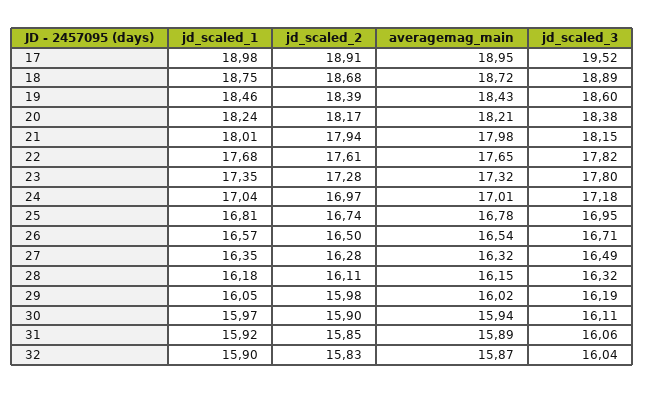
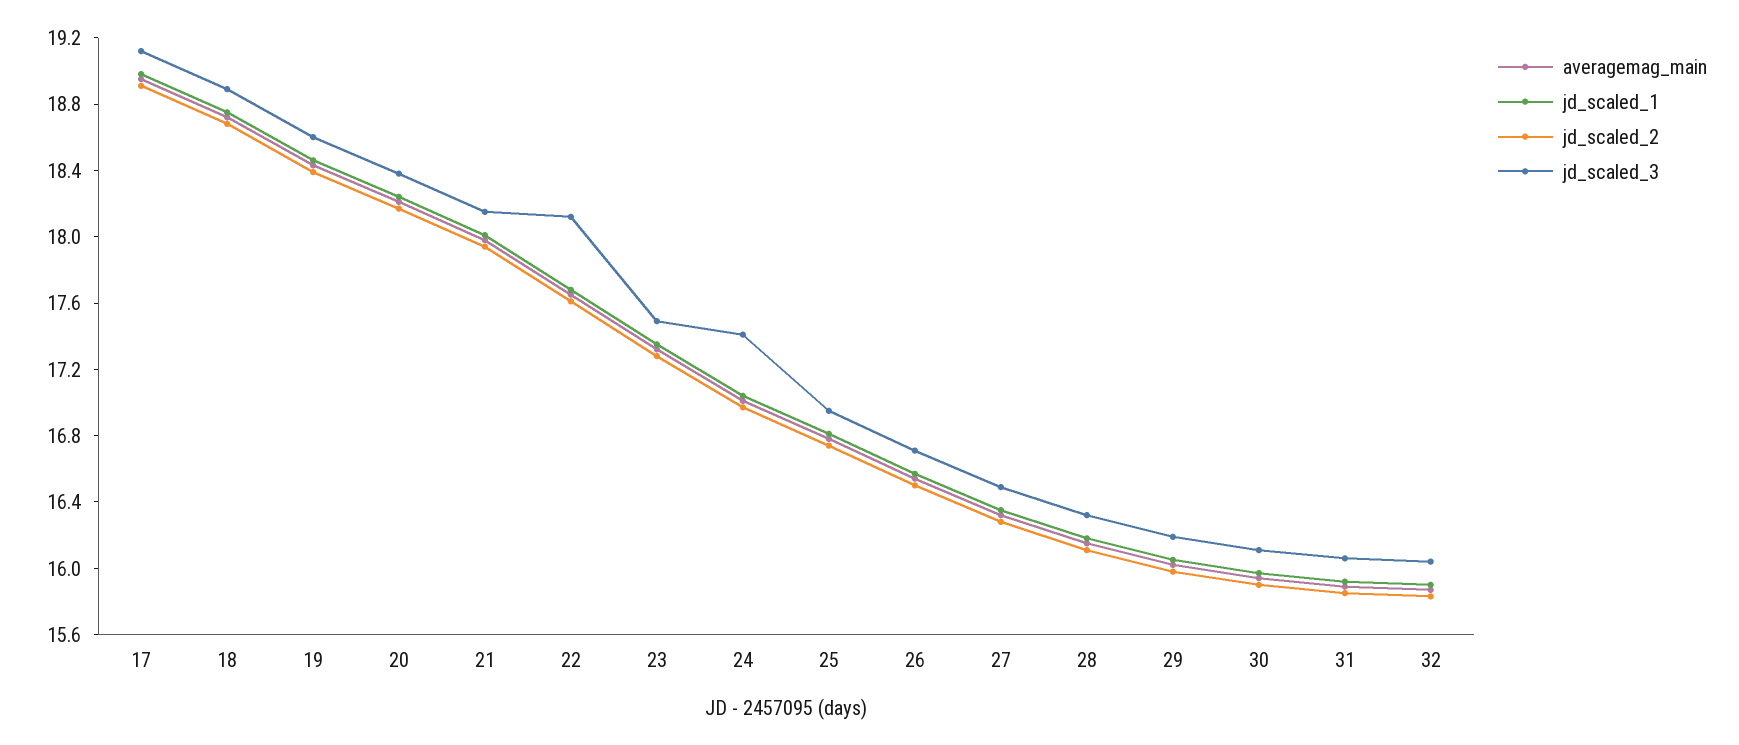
jd_scaled_3, 17: 19.52 -> 19.1
jd_scaled_3, 22: 17.82 -> 18.1
jd_scaled_3, 23: 17.8 -> 17.5
jd_scaled_3, 24: 17.18 -> 17.4

